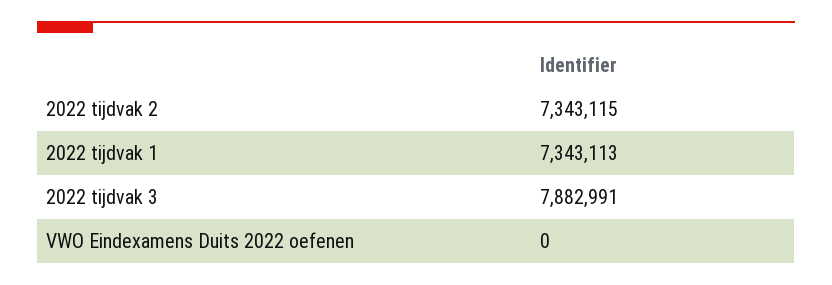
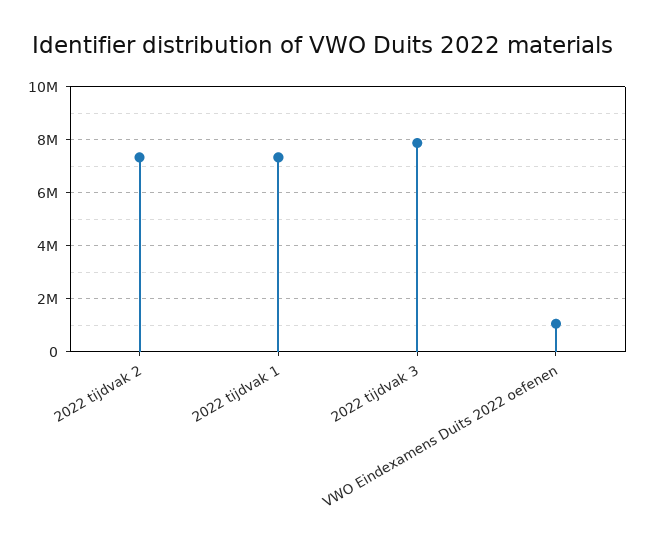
VWO Eindexamens Duits 2022 oefenen: 0 -> 1000000

